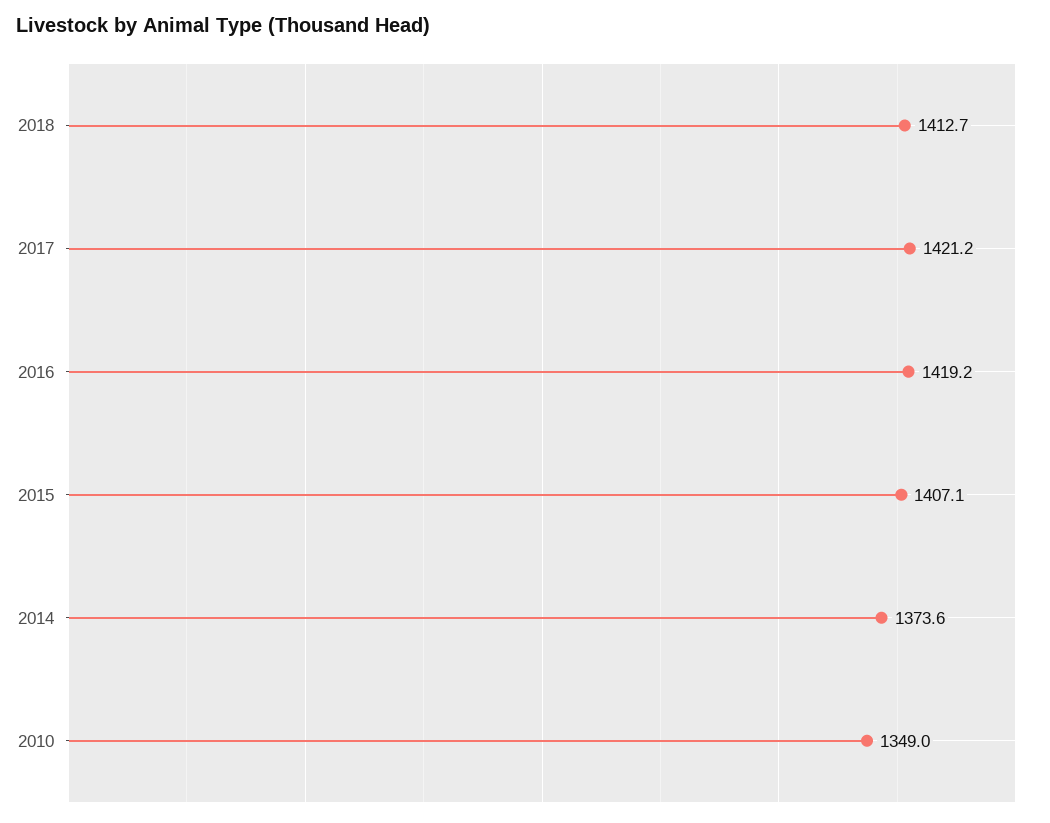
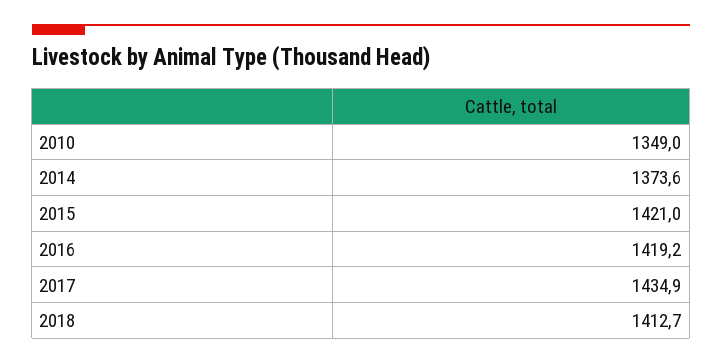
2017: 1421.2 -> 1434.9
2015: 1407.1 -> 1421

